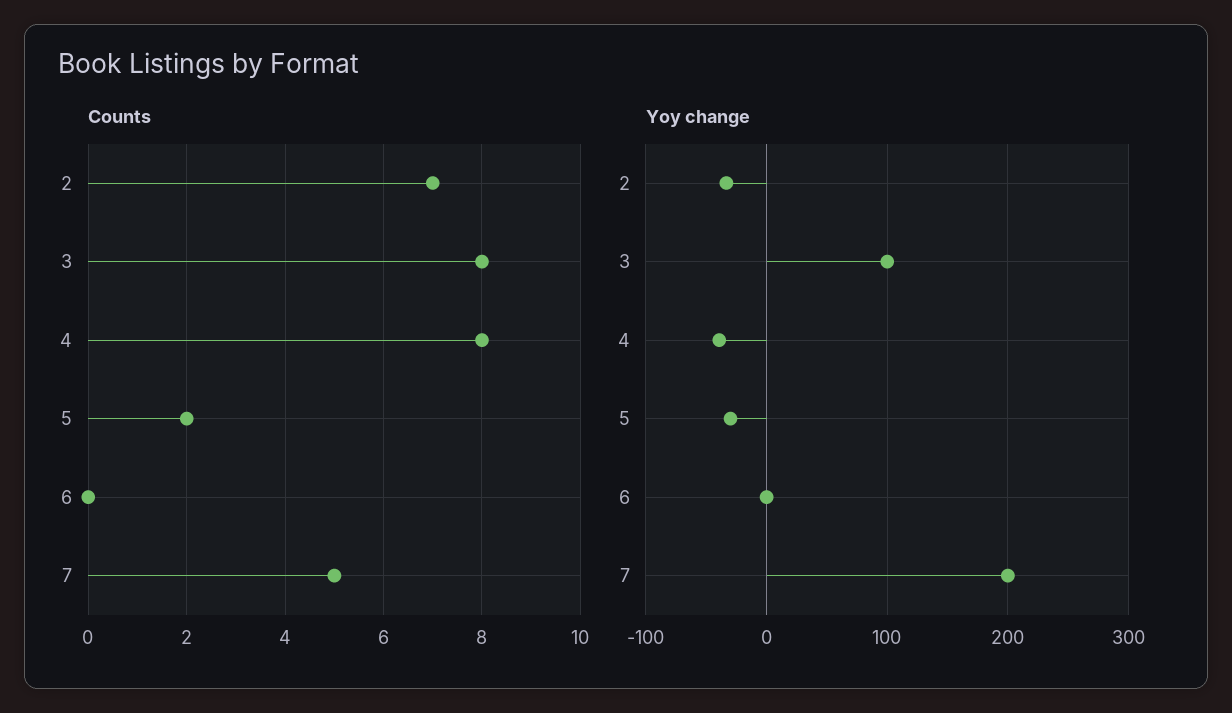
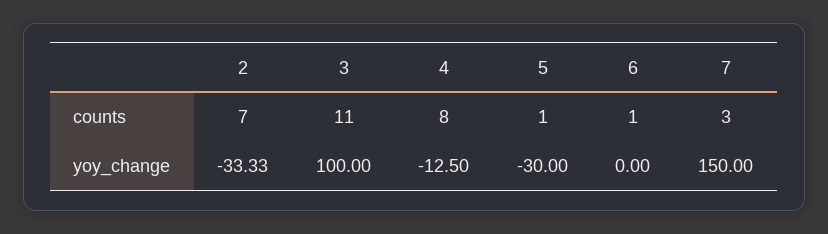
Counts, 3: 8 -> 11
Counts, 5: 2 -> 1
Counts, 6: 0 -> 1
Counts, 7: 5 -> 3
Yoy change, 4: -40 -> -12.5
Yoy change, 7: 200 -> 150

